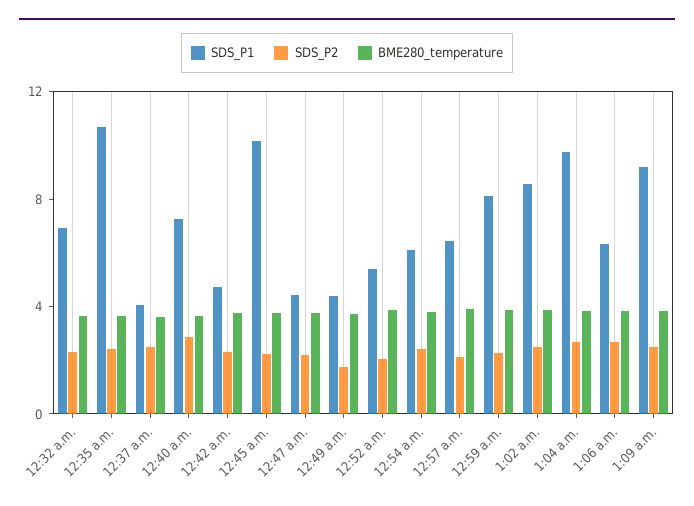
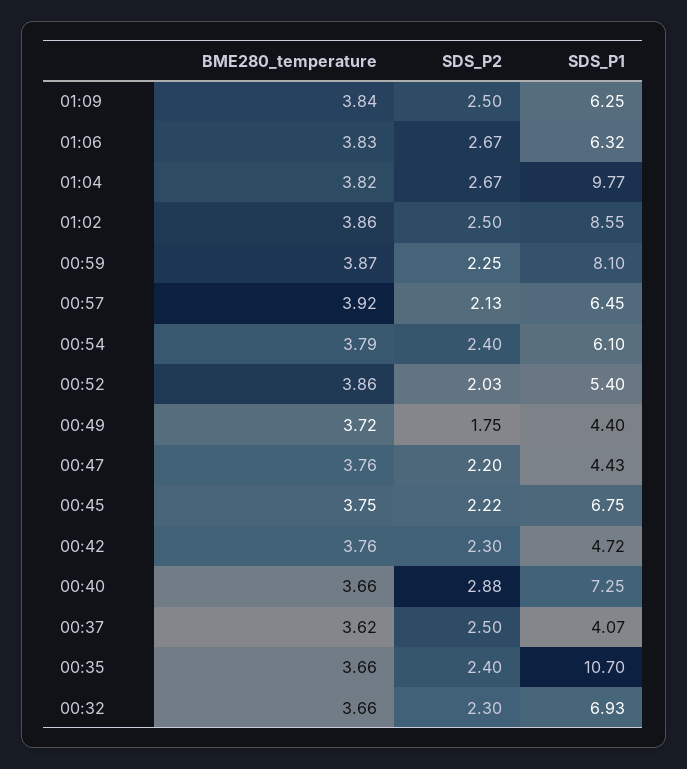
SDS_P1, 12:45 a.m.: 10 -> 6.75
SDS_P1, 1:09 a.m.: 9 -> 6.25

